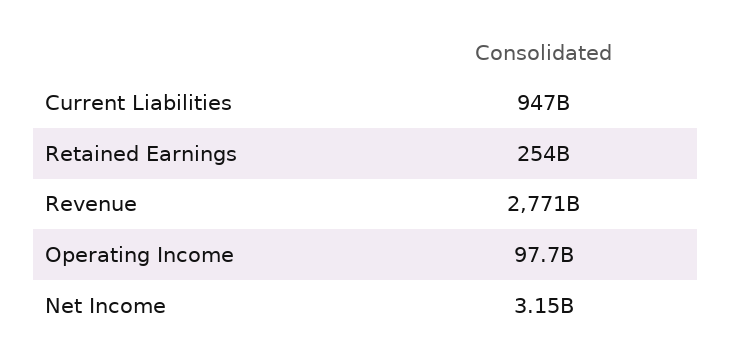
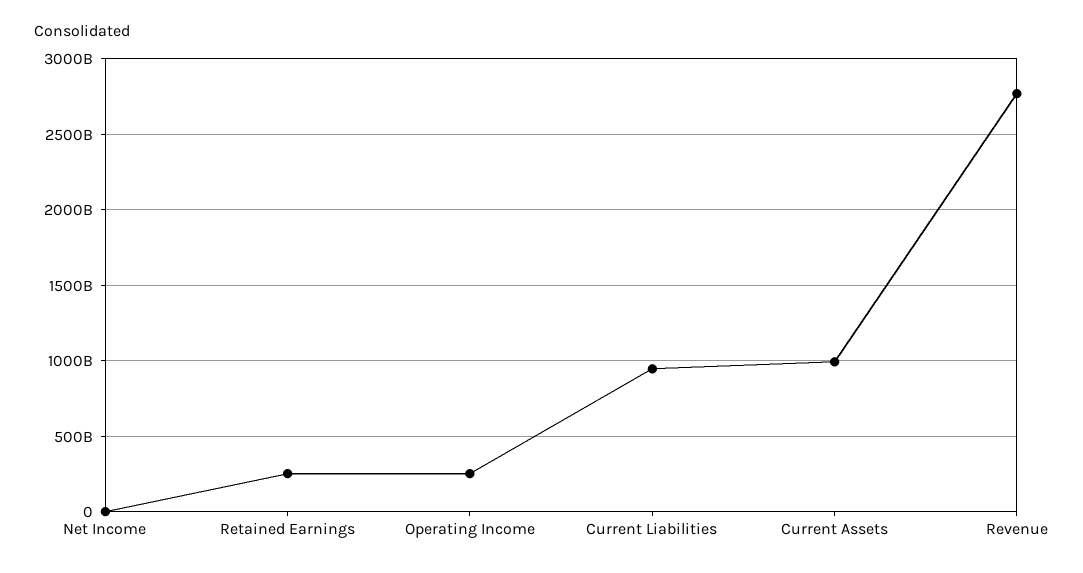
Operating Income: 97700000000 -> 250000000000
Current Assets: none -> 1000000000000

